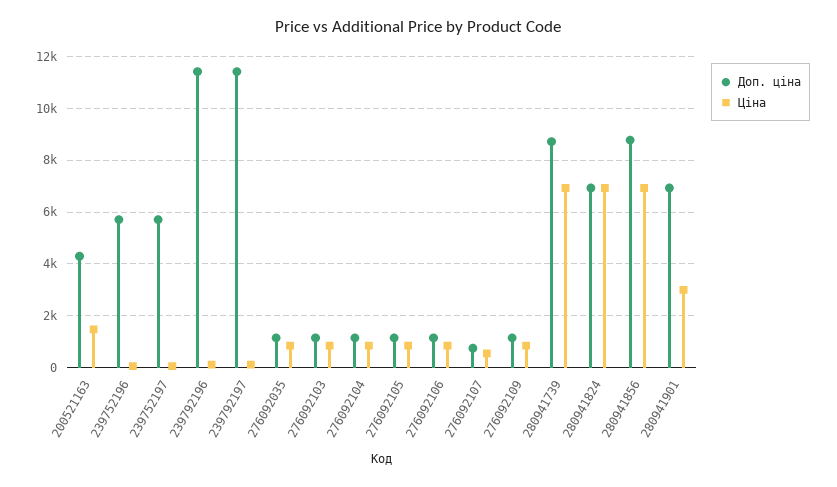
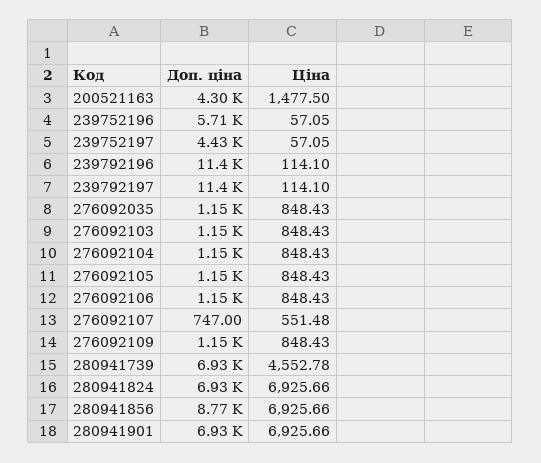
Доп. ціна, 239752197: 5750 -> 4430
Доп. ціна, 280941739: 8750 -> 6930
Ціна, 280941739: 7000 -> 4552.78
Ціна, 280941901: 3000 -> 6925.66

